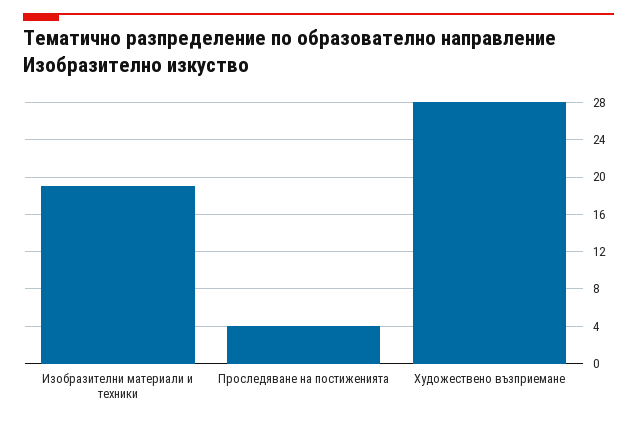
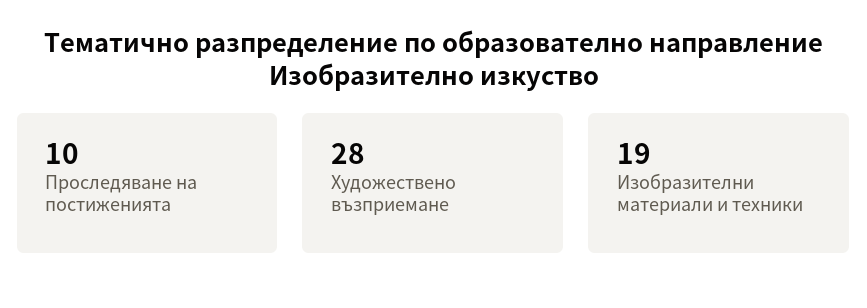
Проследяване на постиженията: 4 -> 10

